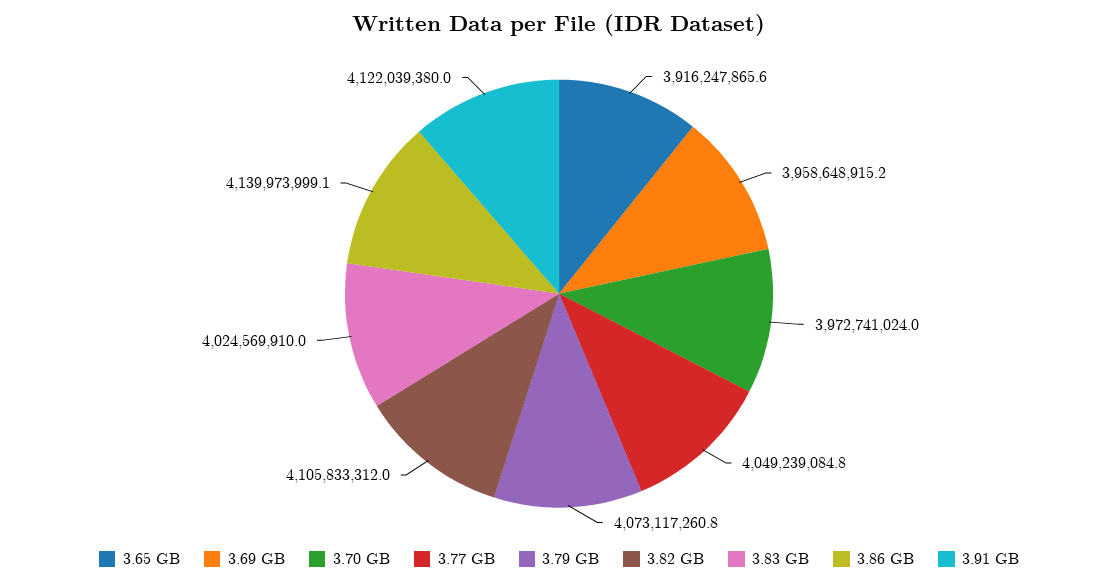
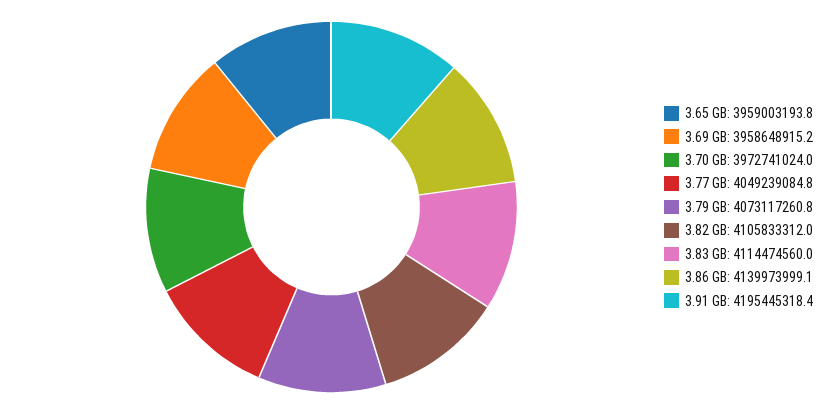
3.65 GB: 3916247865.6 -> 3959003193.8
3.83 GB: 4024569910 -> 4114474560
3.91 GB: 4122039380 -> 4195445318.4

